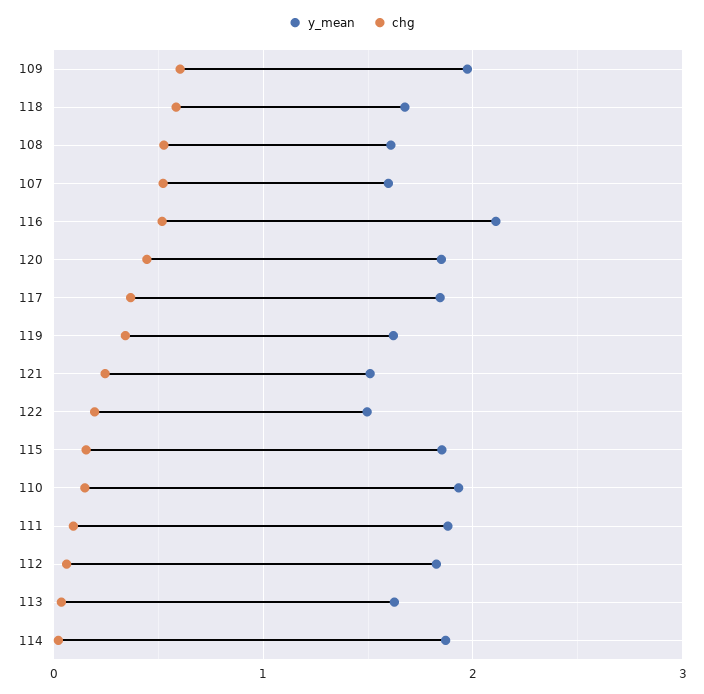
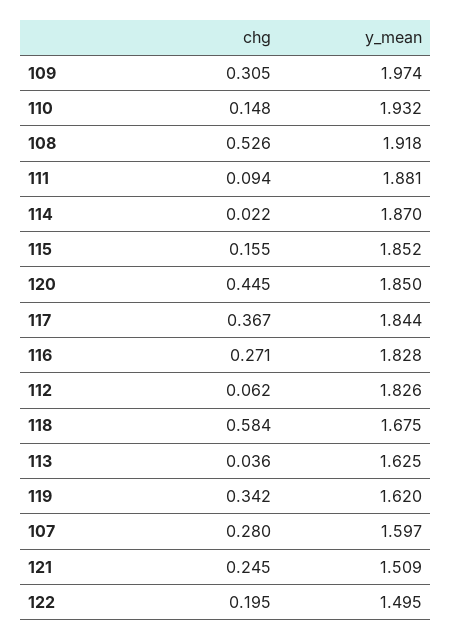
chg, 109: 0.6 -> 0.305
y_mean, 108: 1.6 -> 1.918
chg, 107: 0.5 -> 0.28
y_mean, 116: 2.1 -> 1.828
chg, 116: 0.5 -> 0.271

